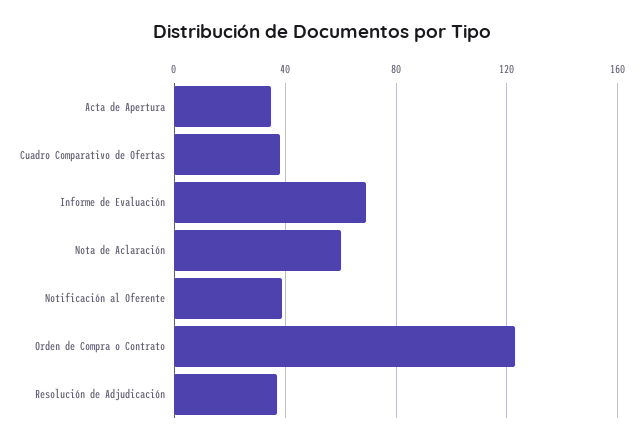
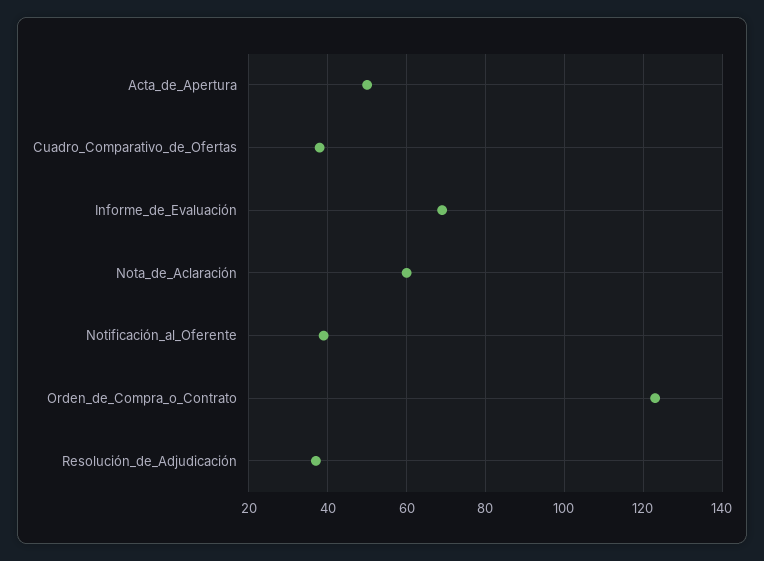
Acta de Apertura: 35 -> 50

